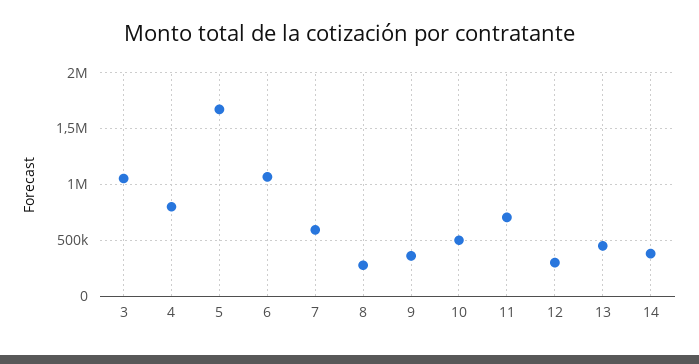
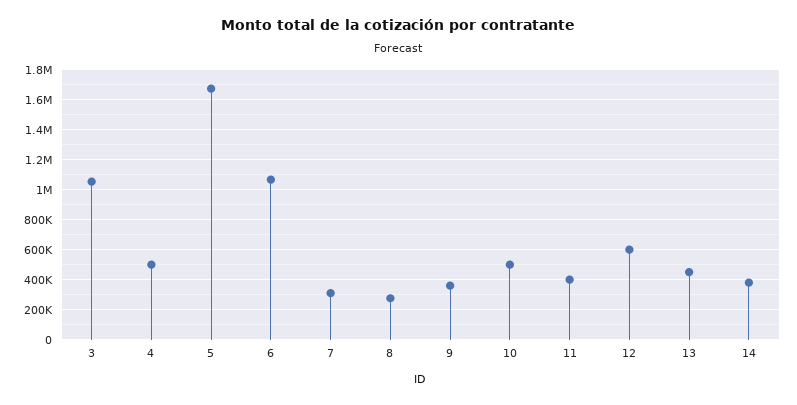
4: 800000 -> 500000
7: 600000 -> 300000
11: 700000 -> 400000
12: 300000 -> 600000

